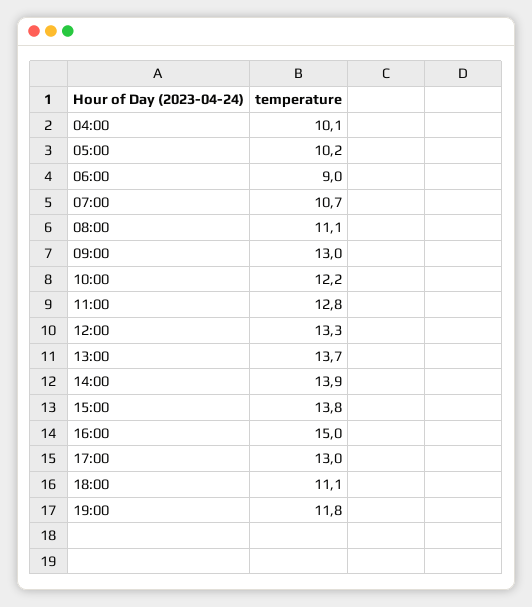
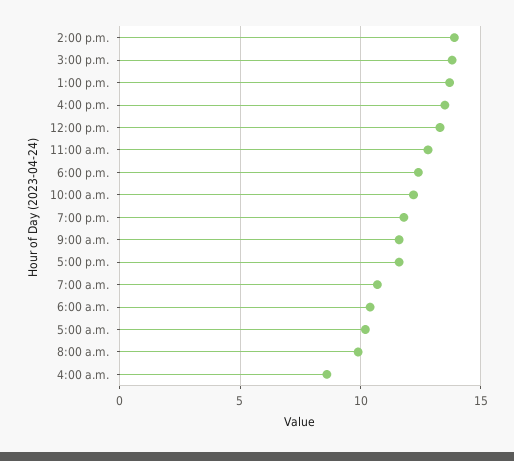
04:00: 10.1 -> 8.5
06:00: 9 -> 10.5
08:00: 11.1 -> 10
09:00: 13 -> 11.5
16:00: 15 -> 13.5
17:00: 13 -> 11.5
18:00: 11.1 -> 12.5

